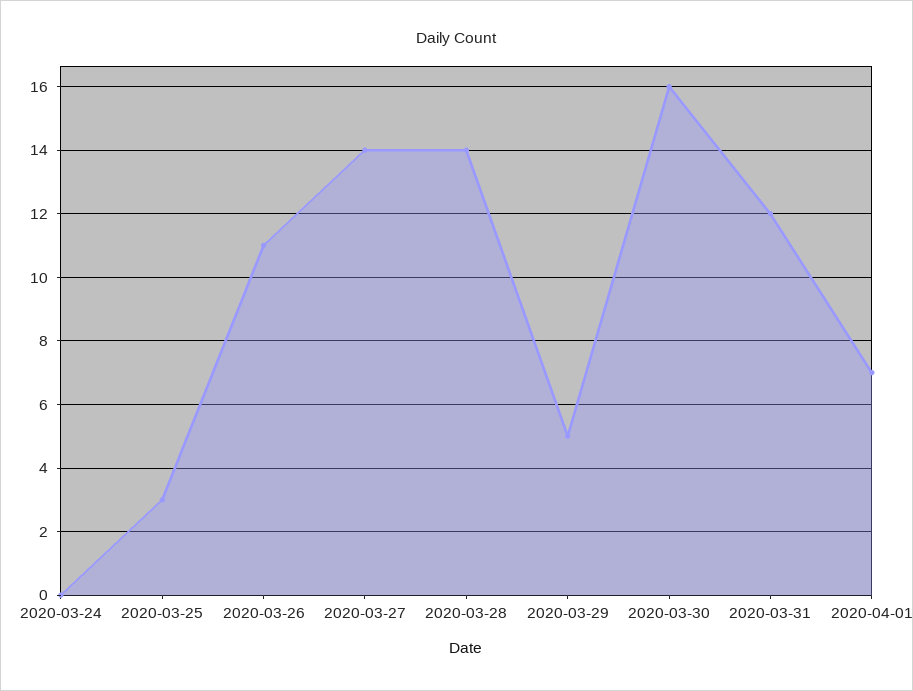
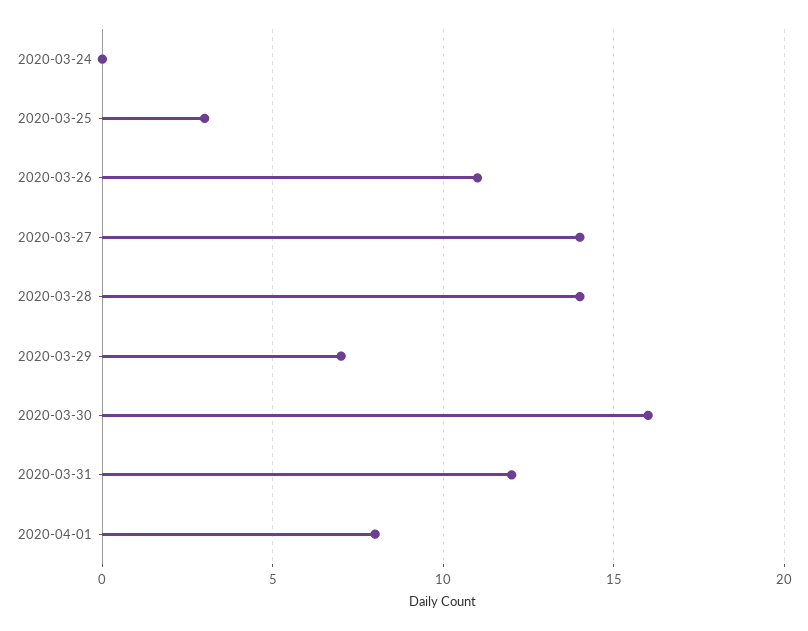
2020-03-29: 5 -> 7
2020-04-01: 7 -> 8

